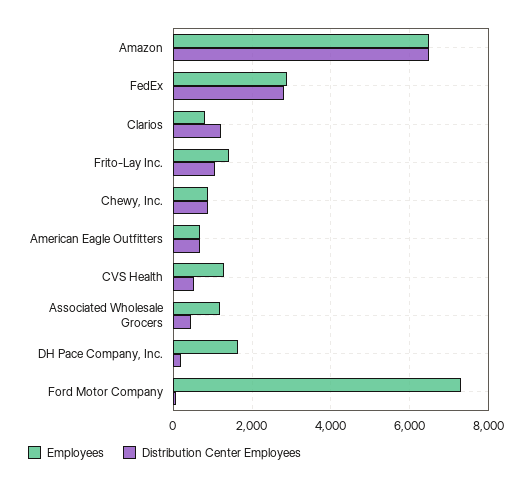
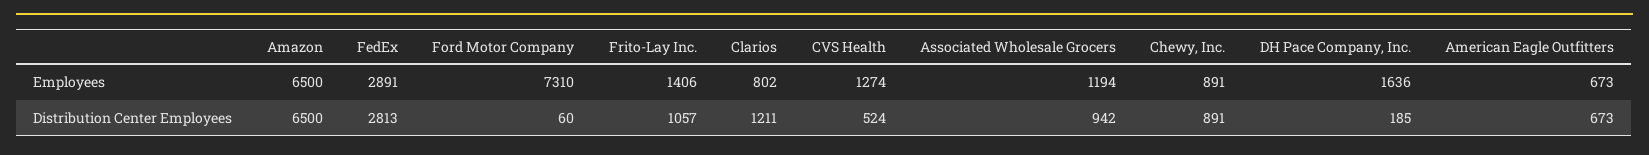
Distribution Center Employees, Associated Wholesale Grocers: 400 -> 942

